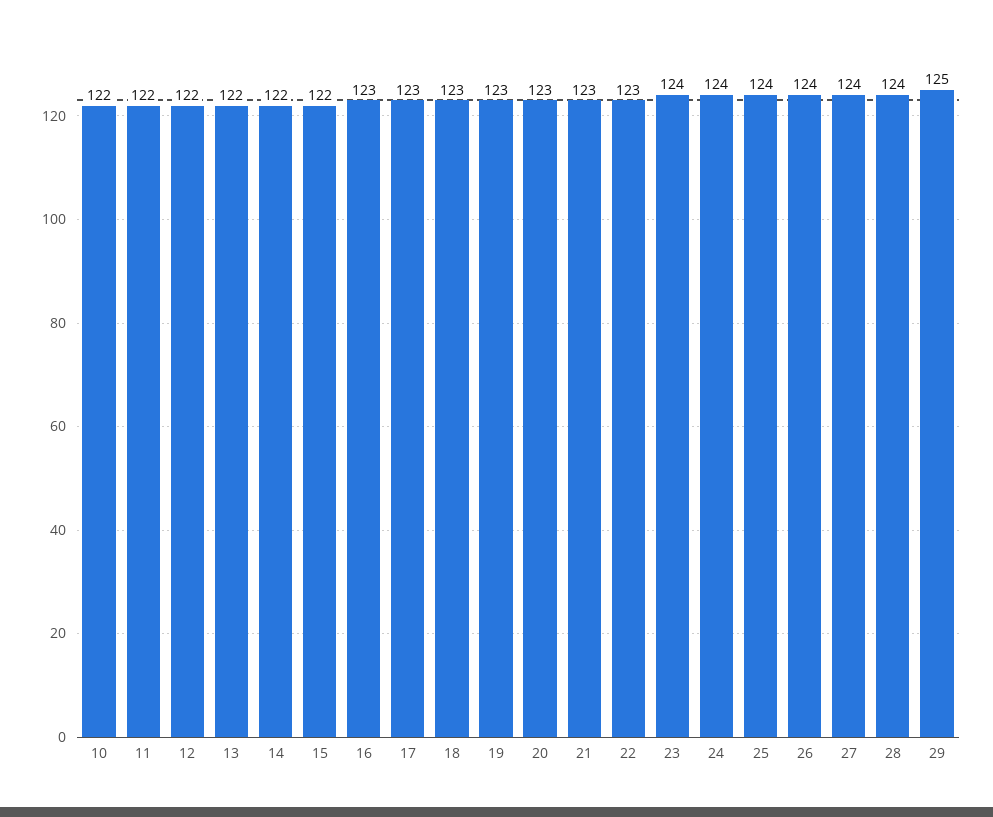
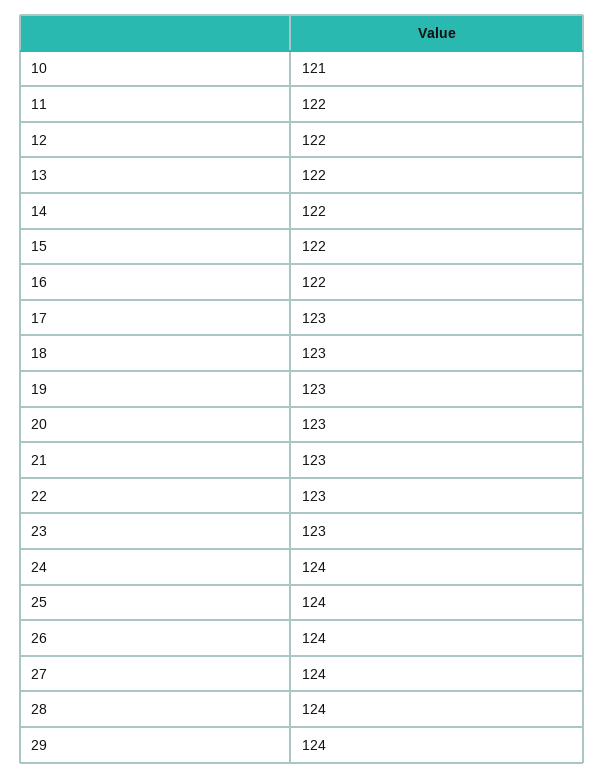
10: 122 -> 121
16: 123 -> 122
23: 124 -> 123
29: 125 -> 124

